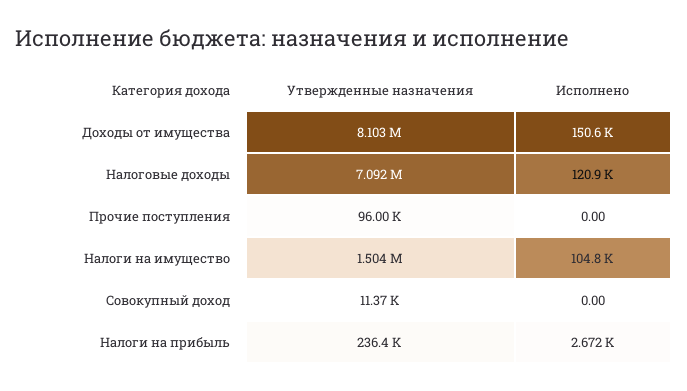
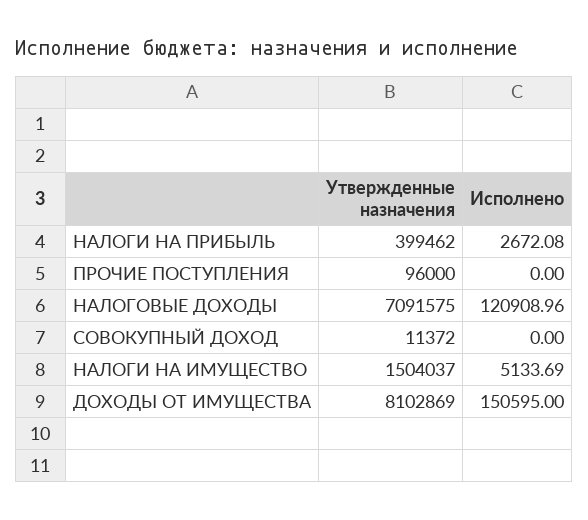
Исполнено, Налоги на имущество: 104800 -> 5133.69
Утвержденные назначения, Налоги на прибыль: 236400 -> 399462

